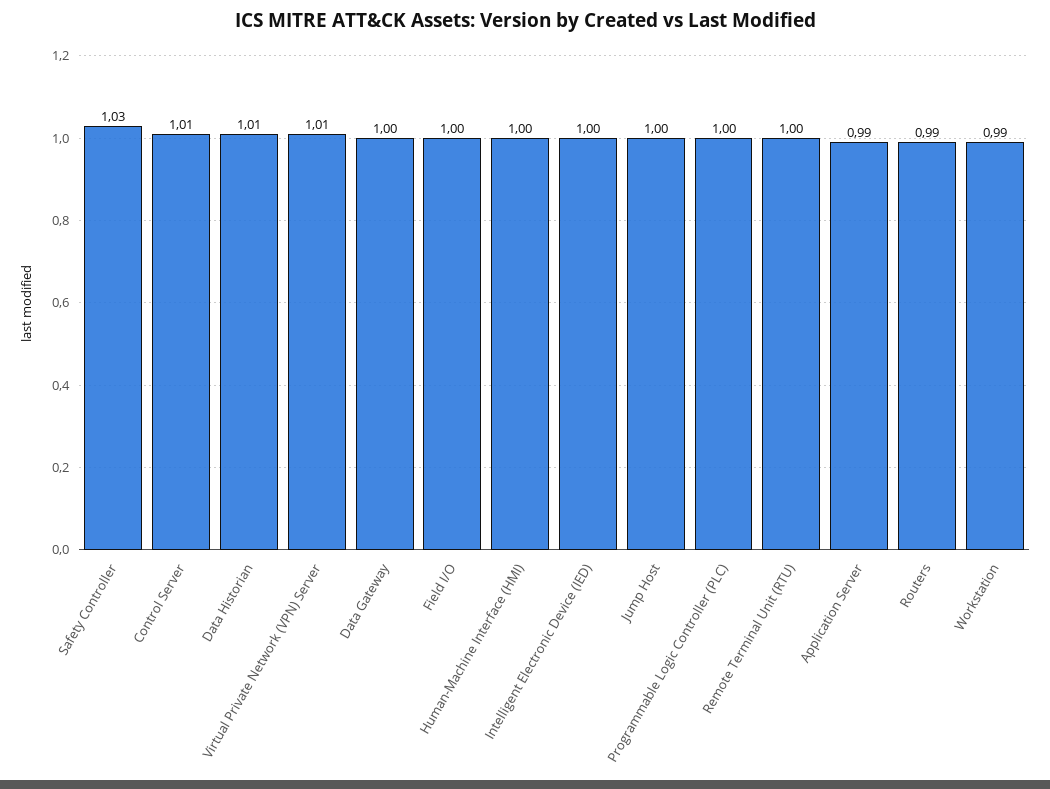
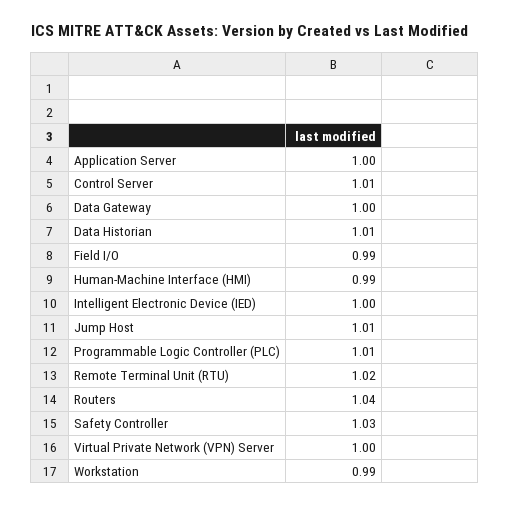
Virtual Private Network (VPN) Server: 1.01 -> 1
Field I/O: 1 -> 0.99
Human-Machine Interface (HMI): 1 -> 0.99
Jump Host: 1 -> 1.01
Programmable Logic Controller (PLC): 1 -> 1.01
Remote Terminal Unit (RTU): 1 -> 1.02
Application Server: 0.99 -> 1
Routers: 0.99 -> 1.04

